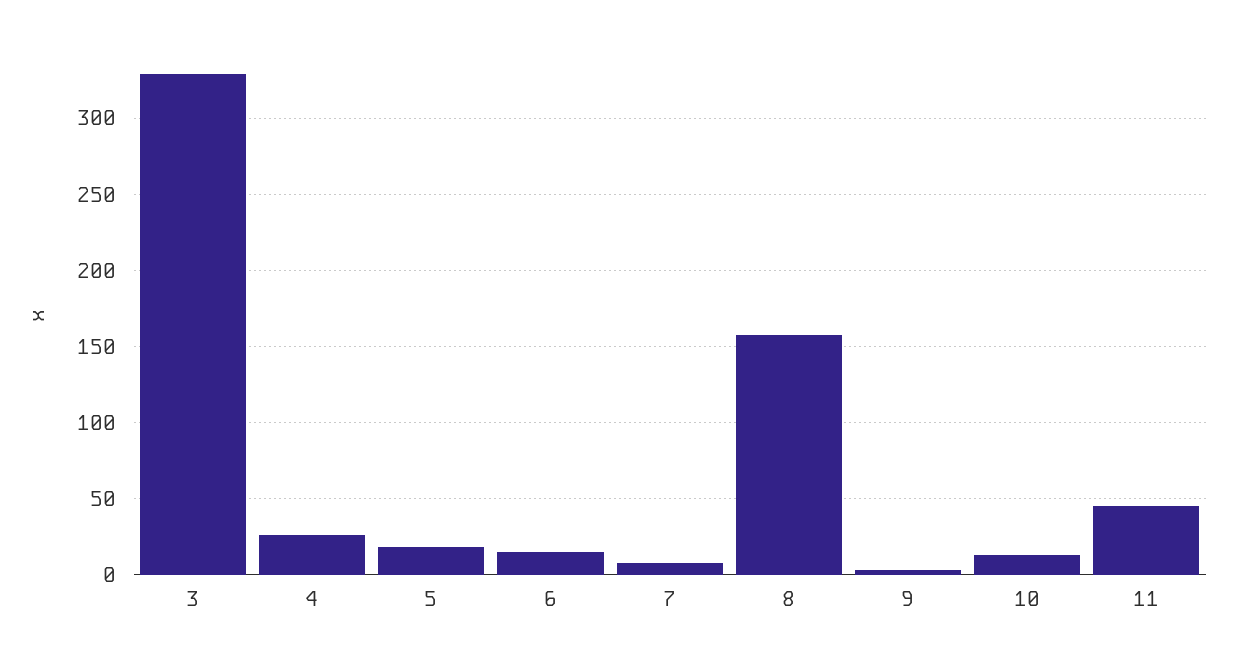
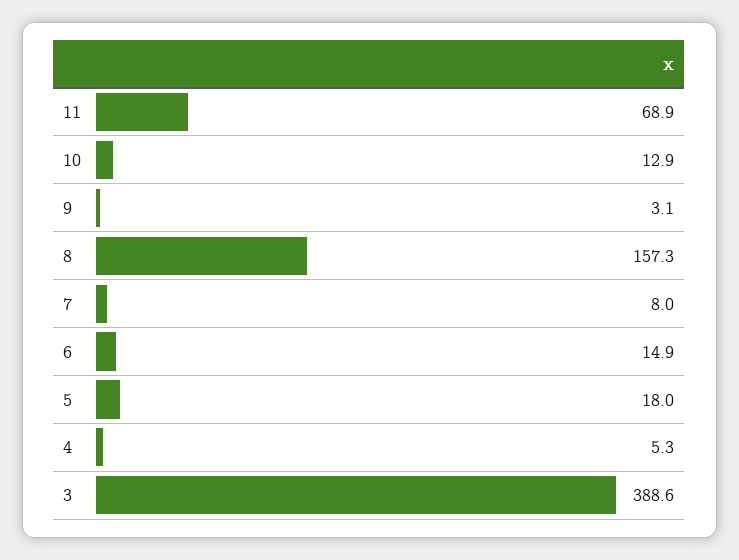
3: 330 -> 388.6
4: 25 -> 5.3
11: 45 -> 68.9

